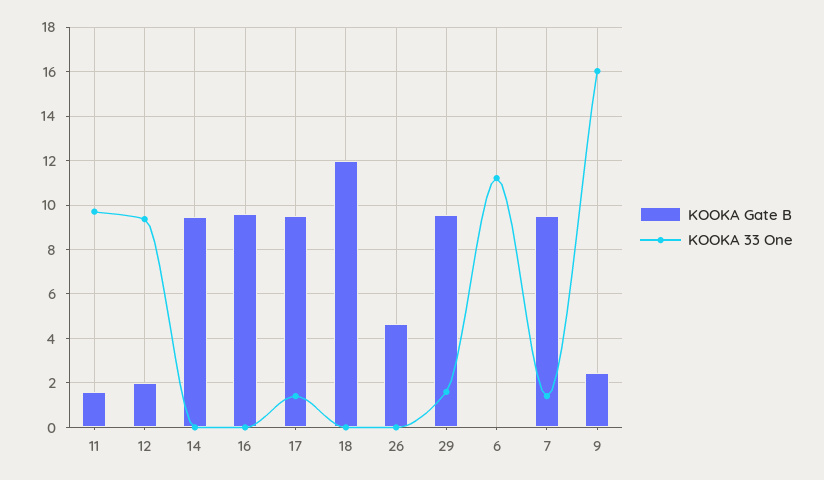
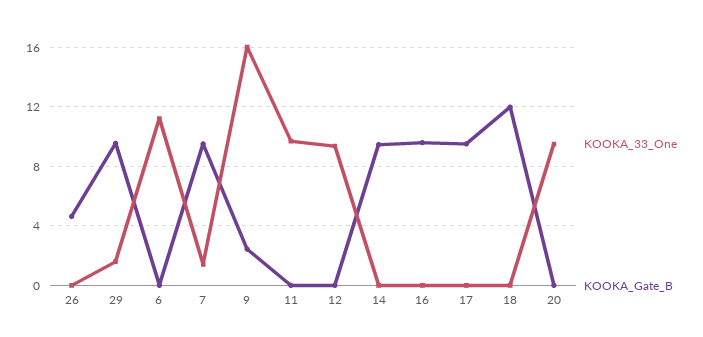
KOOKA Gate B, 11: 1.5 -> 0
KOOKA Gate B, 12: 2 -> 0
KOOKA 33 One, 17: 1.5 -> 0
KOOKA 33 One, 20: none -> 9.5
KOOKA Gate B, 20: none -> 0

